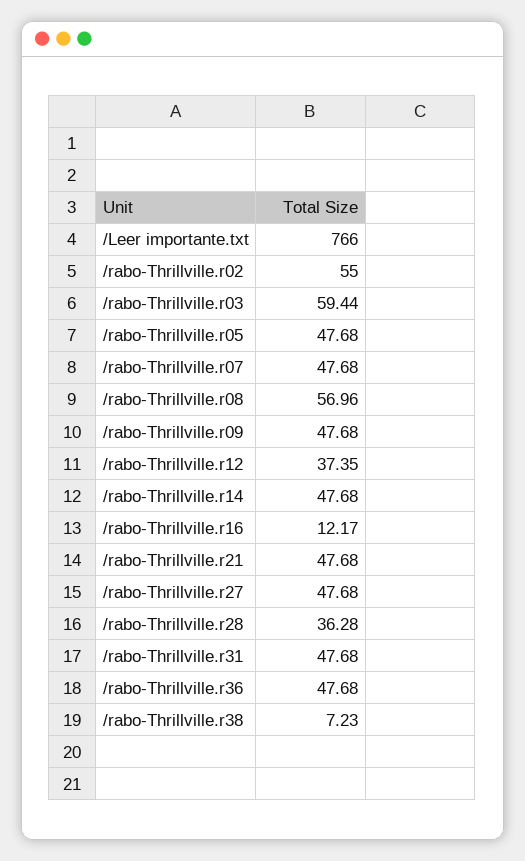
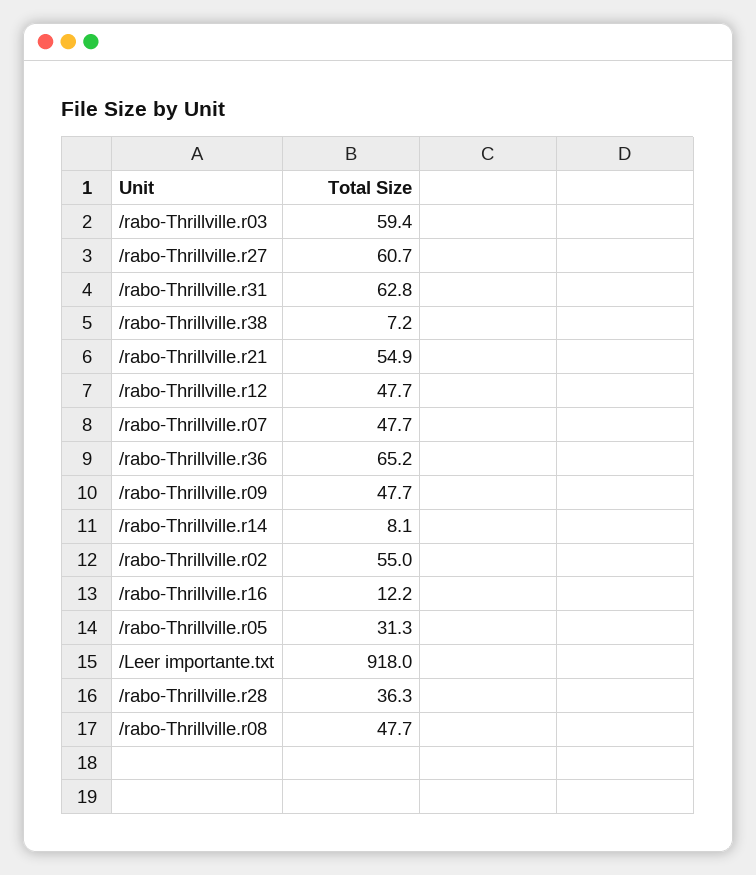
/Leer importante.txt: 766 -> 918
/rabo-Thrillville.r05: 47.68 -> 31.3
/rabo-Thrillville.r08: 56.96 -> 47.7
/rabo-Thrillville.r12: 37.35 -> 47.7
/rabo-Thrillville.r14: 47.68 -> 8.1
/rabo-Thrillville.r21: 47.68 -> 54.9
/rabo-Thrillville.r27: 47.68 -> 60.7
/rabo-Thrillville.r31: 47.68 -> 62.8
/rabo-Thrillville.r36: 47.68 -> 65.2

